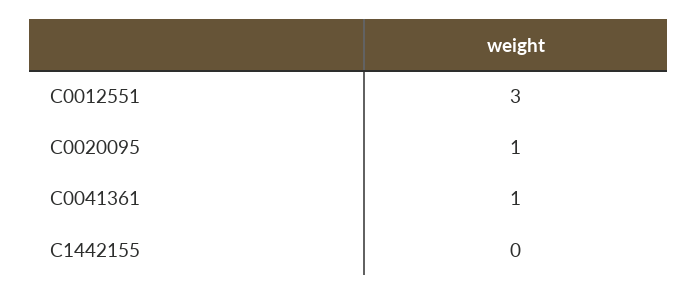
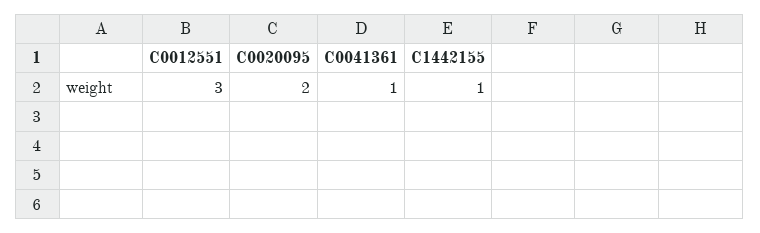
C0020095: 1 -> 2
C1442155: 0 -> 1

